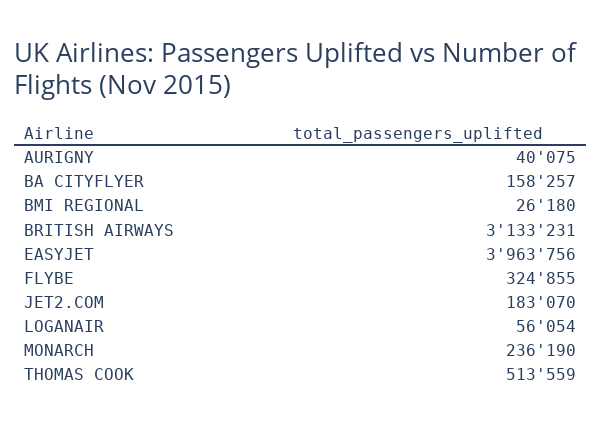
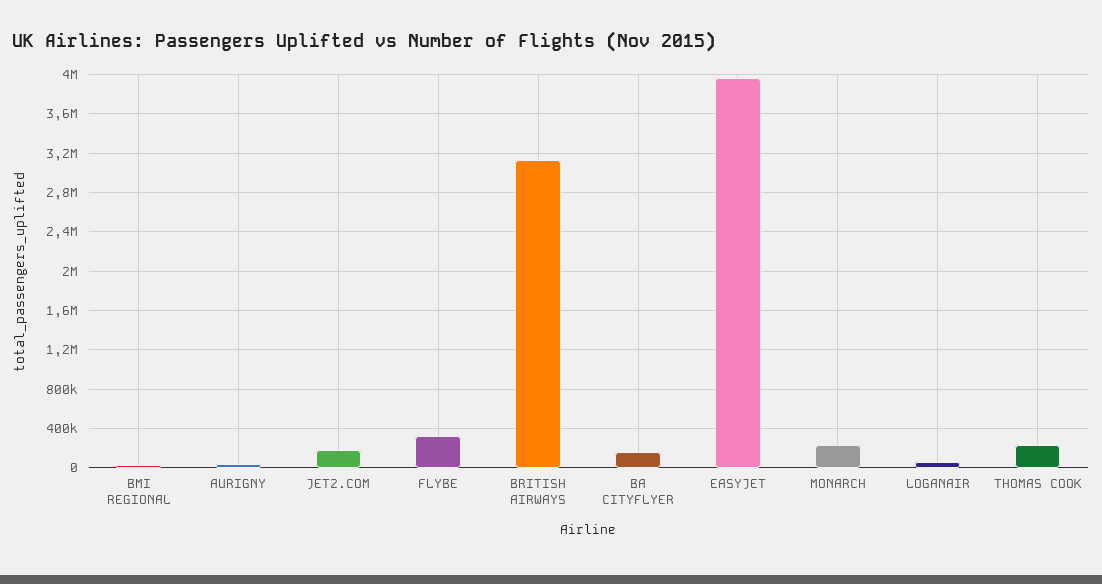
THOMAS COOK: 513559 -> 200000

